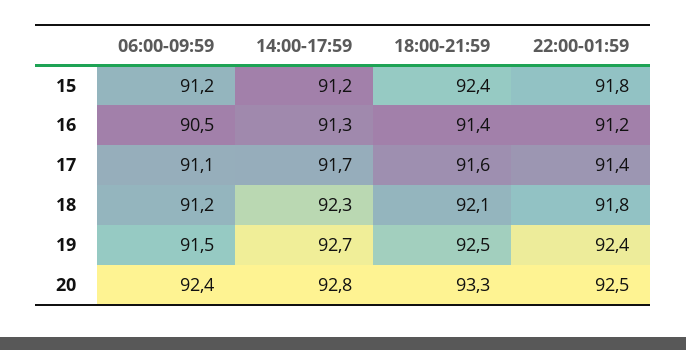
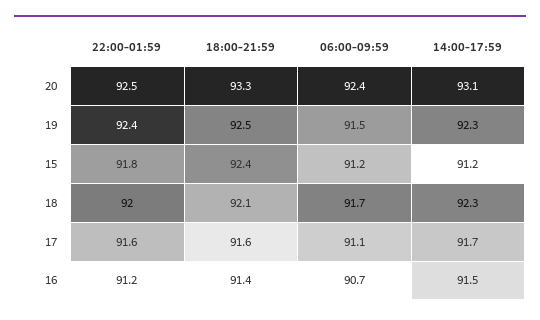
06:00-09:59, 16: 90.5 -> 90.7
14:00-17:59, 16: 91.3 -> 91.5
22:00-01:59, 17: 91.4 -> 91.6
06:00-09:59, 18: 91.2 -> 91.7
22:00-01:59, 18: 91.8 -> 92
14:00-17:59, 19: 92.7 -> 92.3
14:00-17:59, 20: 92.8 -> 93.1

